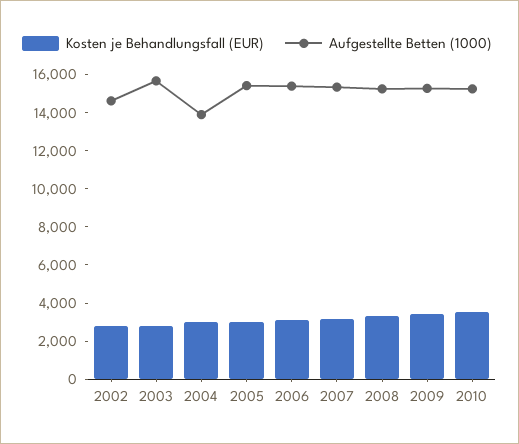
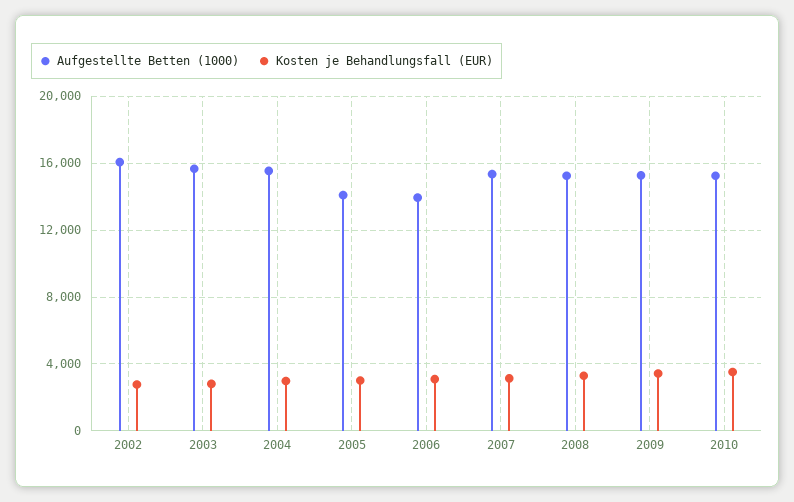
Aufgestellte Betten (1000), 2002: 14500 -> 16000
Aufgestellte Betten (1000), 2004: 14000 -> 15500
Aufgestellte Betten (1000), 2005: 15500 -> 14000
Aufgestellte Betten (1000), 2006: 15500 -> 14000

